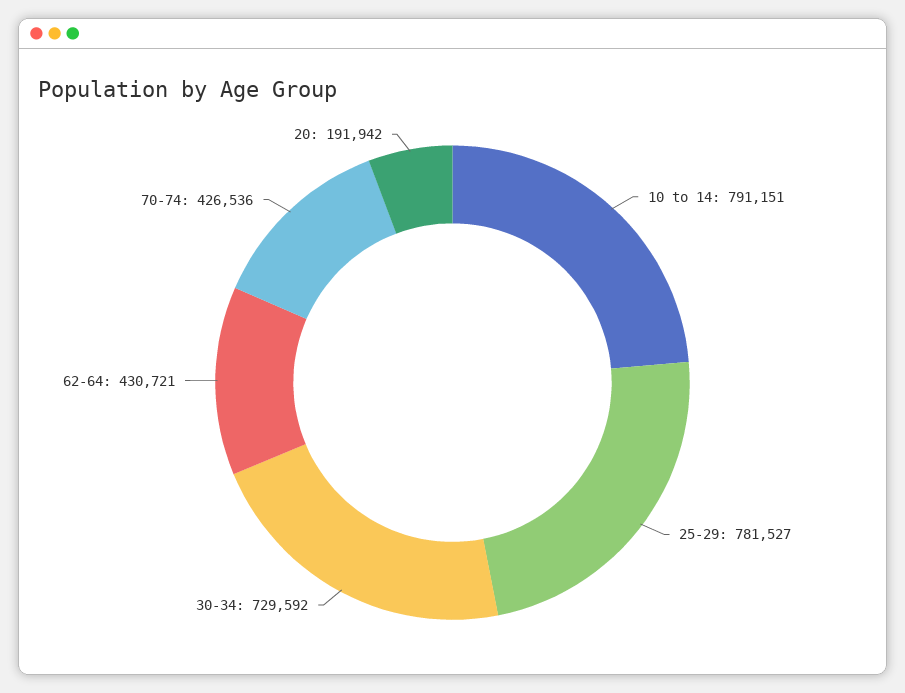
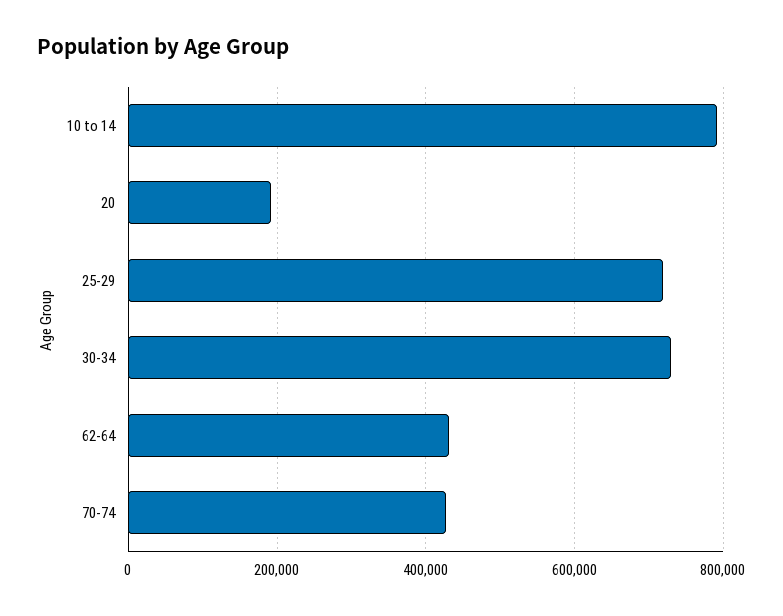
25-29: 781527 -> 720000

